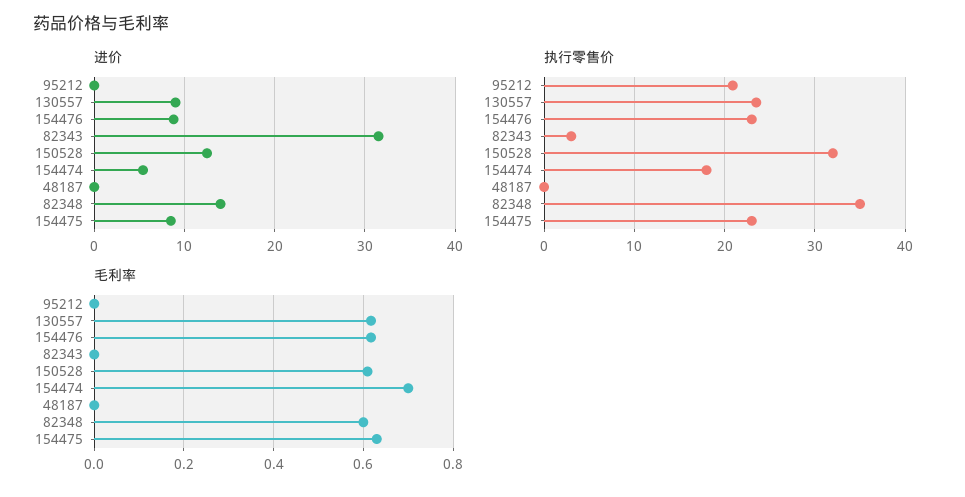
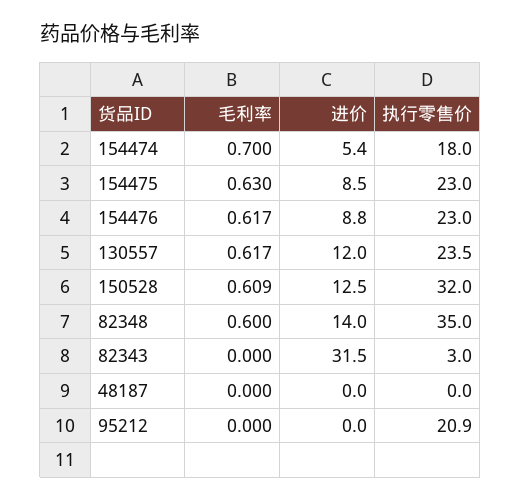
进价, 130557: 9 -> 12

